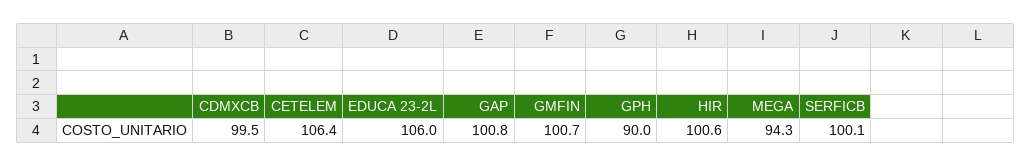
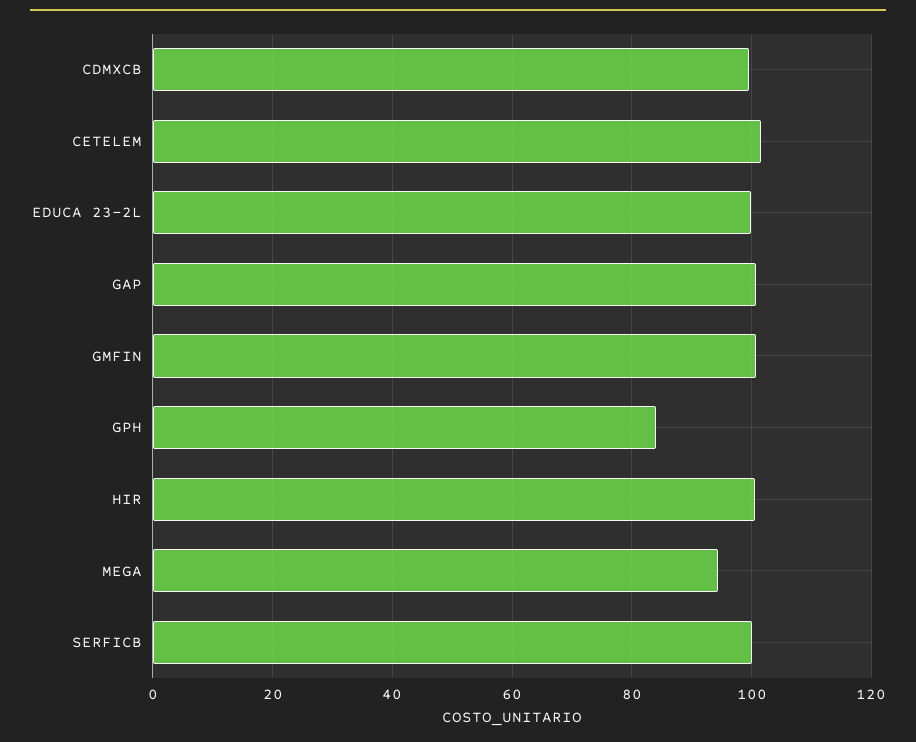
CETELEM: 106.4 -> 102
EDUCA 23-2L: 106 -> 100
GPH: 90 -> 84

